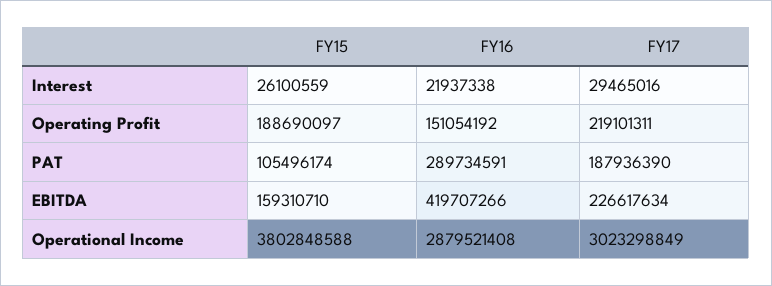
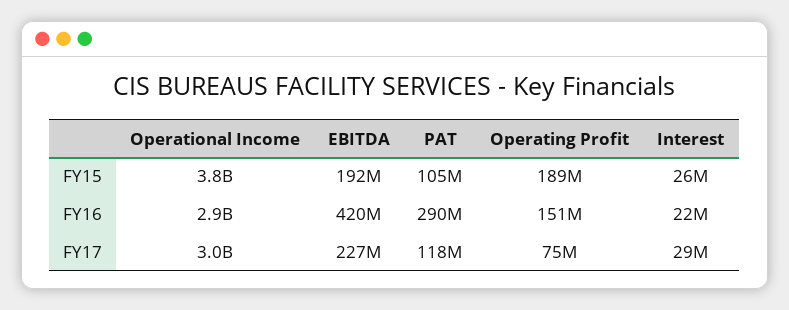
FY17, Operating Profit: 219101311 -> 75000000
FY17, PAT: 187936390 -> 118000000
FY15, EBITDA: 159310710 -> 192000000

